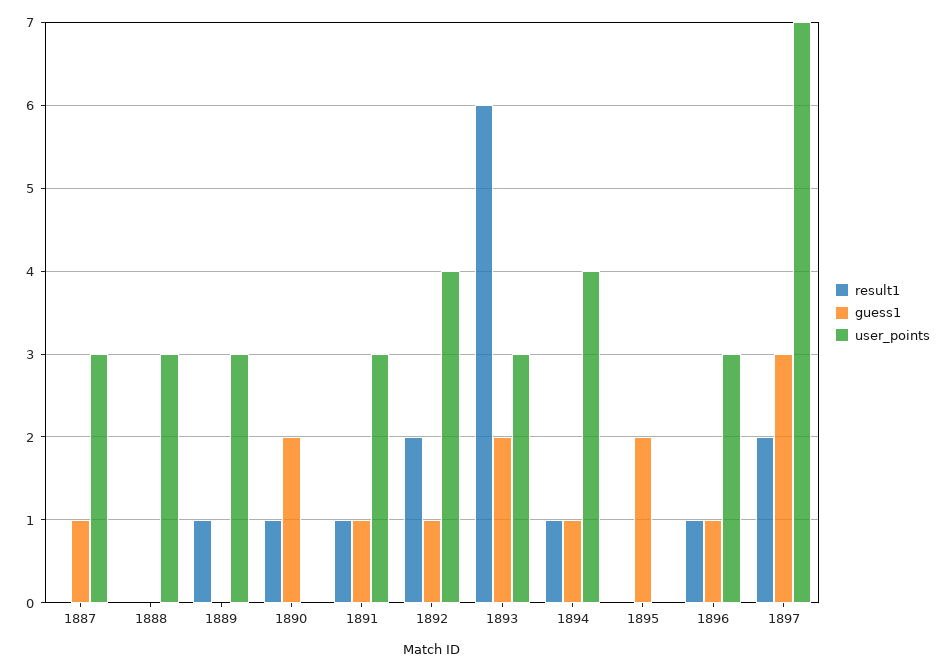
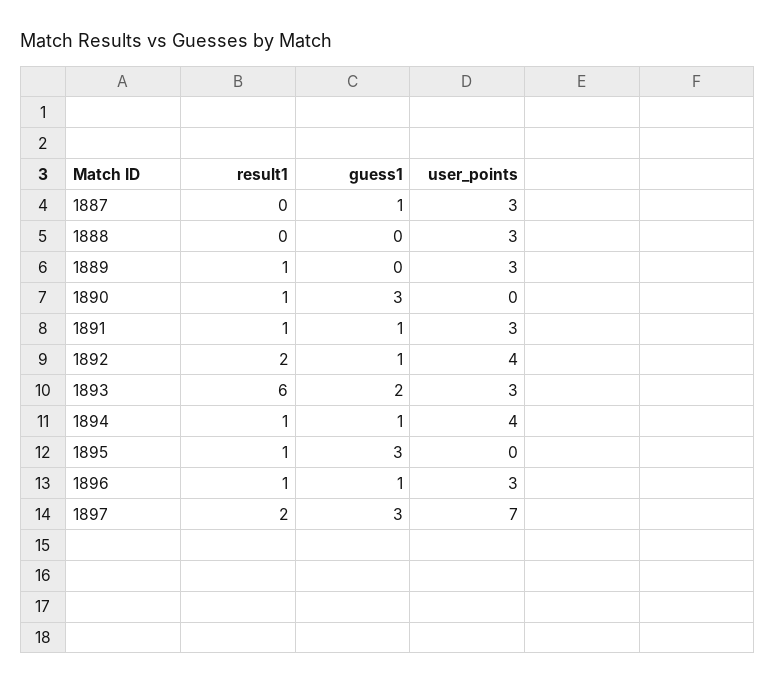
guess1, 1890: 2 -> 3
result1, 1895: 0 -> 1
guess1, 1895: 2 -> 3

